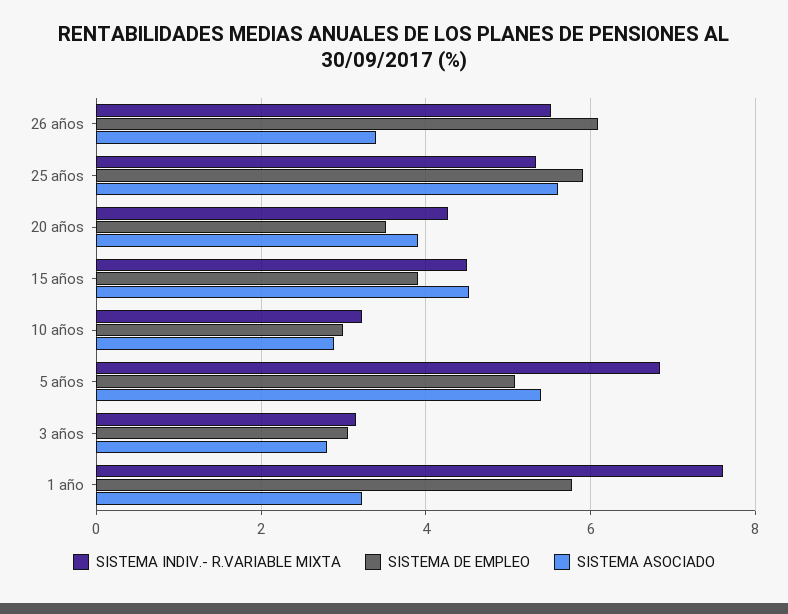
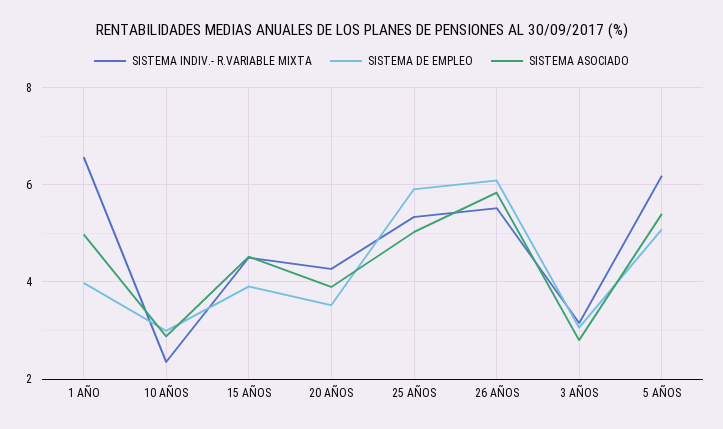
SISTEMA ASOCIADO, 26 años: 3.4 -> 5.8
SISTEMA ASOCIADO, 25 años: 5.6 -> 5
SISTEMA INDIV.- R.VARIABLE MIXTA, 10 años: 3.2 -> 2.4
SISTEMA INDIV.- R.VARIABLE MIXTA, 5 años: 6.8 -> 6.2
SISTEMA INDIV.- R.VARIABLE MIXTA, 1 año: 7.6 -> 6.6
SISTEMA DE EMPLEO, 1 año: 5.8 -> 4
SISTEMA ASOCIADO, 1 año: 3.2 -> 5

